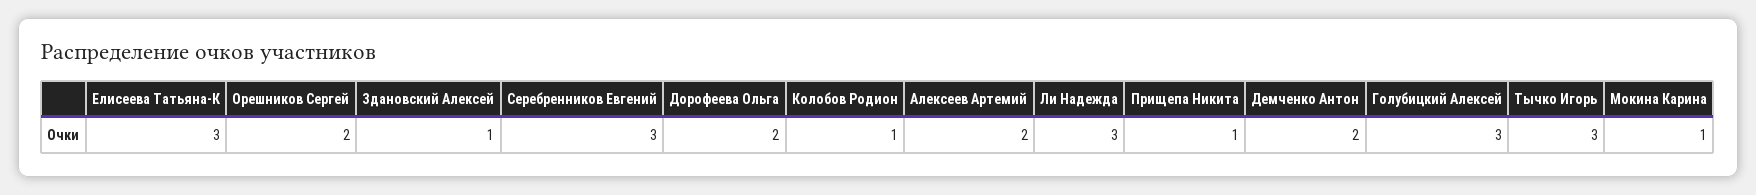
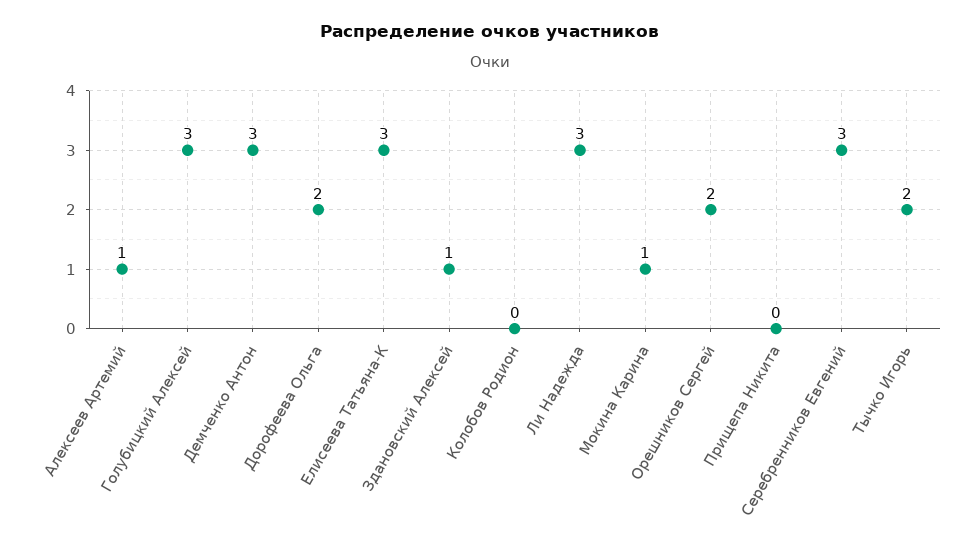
Колобов Родион: 1 -> 0
Алексеев Артемий: 2 -> 1
Прищепа Никита: 1 -> 0
Демченко Антон: 2 -> 3
Тычко Игорь: 3 -> 2

